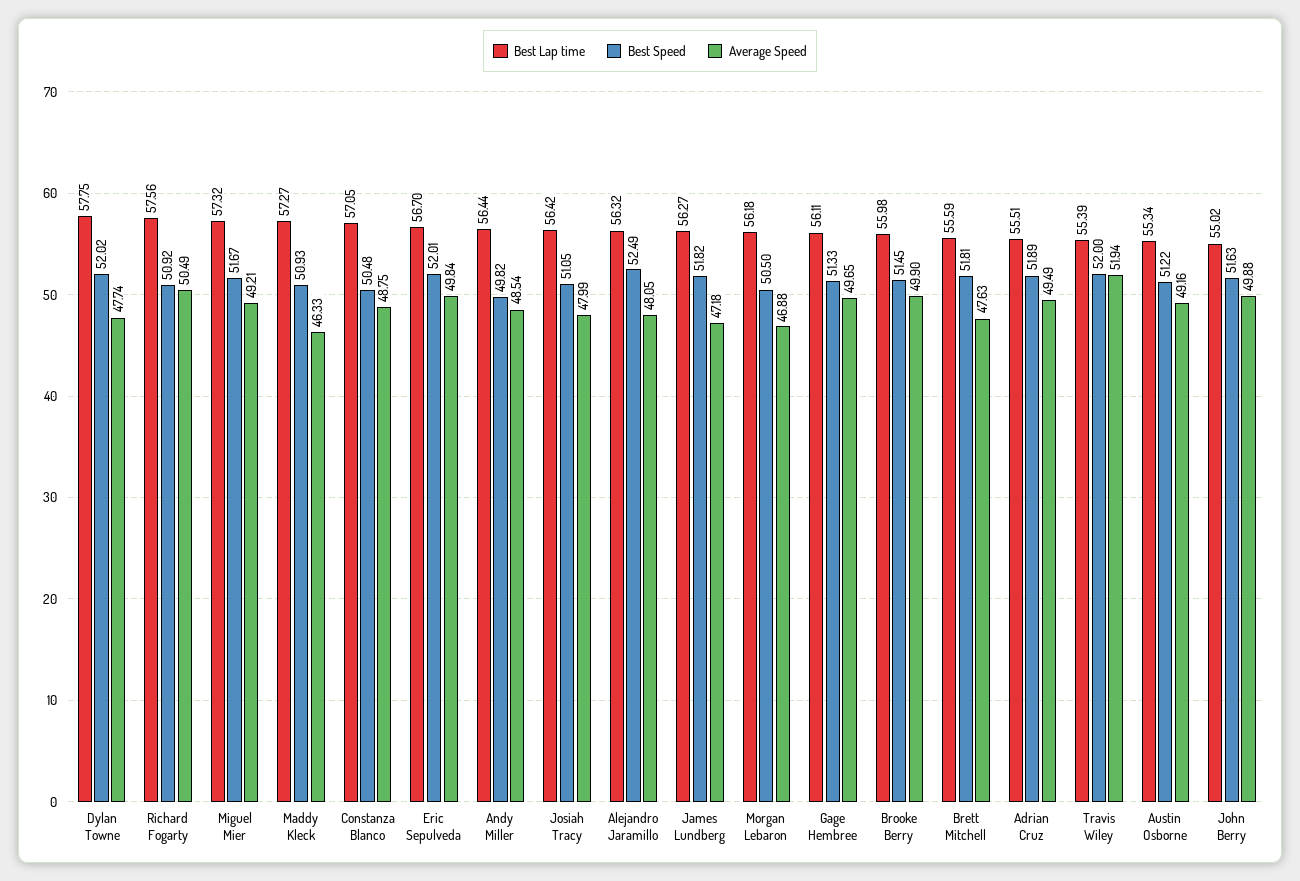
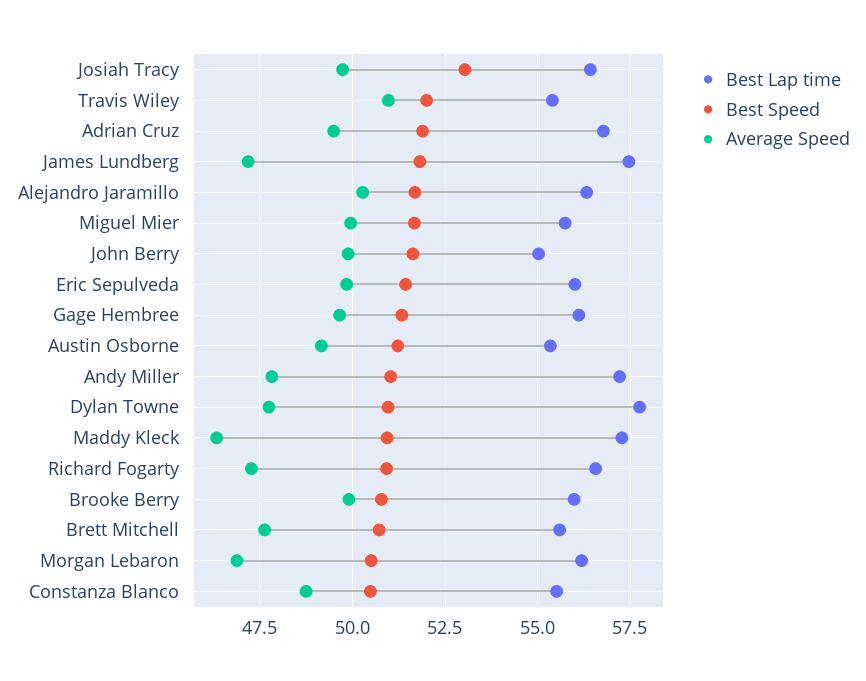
Best Speed, Dylan Towne: 52.02 -> 51
Best Lap time, Richard Fogarty: 57.56 -> 56.5
Average Speed, Richard Fogarty: 50.49 -> 47.25
Best Lap time, Miguel Mier: 57.32 -> 55.75
Average Speed, Miguel Mier: 49.21 -> 50
Best Lap time, Constanza Blanco: 57.05 -> 55.5
Best Lap time, Eric Sepulveda: 56.7 -> 56
Best Speed, Eric Sepulveda: 52.01 -> 51.5
Best Lap time, Andy Miller: 56.44 -> 57.25
Best Speed, Andy Miller: 49.82 -> 51
Average Speed, Andy Miller: 48.54 -> 47.75
Best Speed, Josiah Tracy: 51.05 -> 53
Average Speed, Josiah Tracy: 47.99 -> 49.75
Best Speed, Alejandro Jaramillo: 52.49 -> 51.75
Average Speed, Alejandro Jaramillo: 48.05 -> 50.25
Best Lap time, James Lundberg: 56.27 -> 57.5
Best Speed, Brooke Berry: 51.45 -> 50.75
Best Speed, Brett Mitchell: 51.81 -> 50.75
Best Lap time, Adrian Cruz: 55.51 -> 56.75
Average Speed, Travis Wiley: 51.94 -> 51

